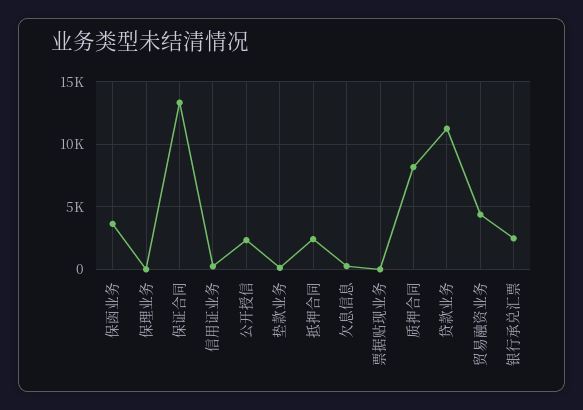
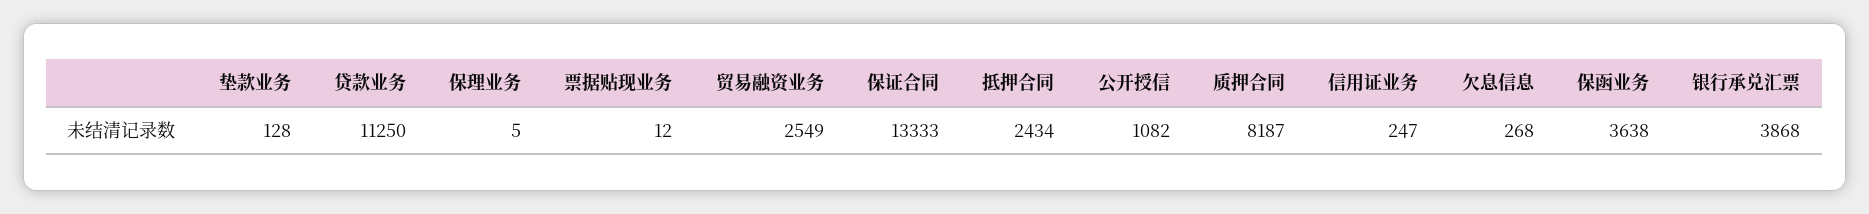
公开授信: 2500 -> 1082
贸易融资业务: 4500 -> 2549
银行承兑汇票: 2500 -> 3868

